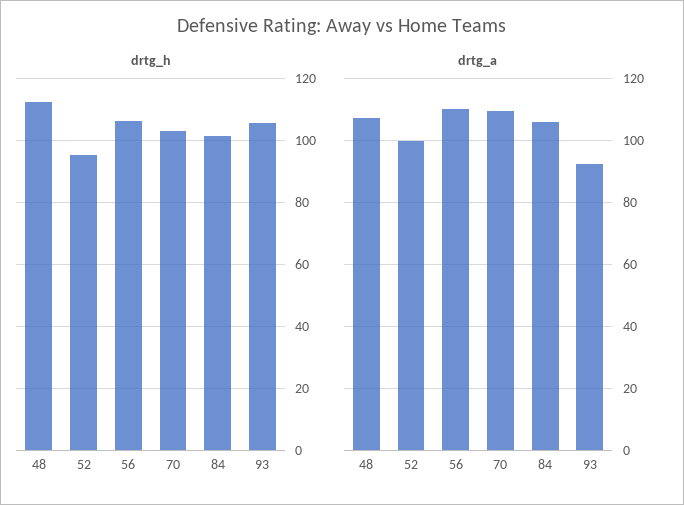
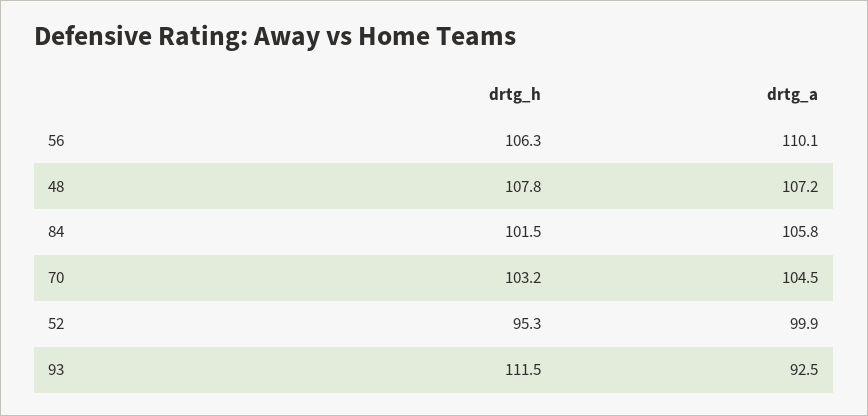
drtg_h, 48: 112 -> 107.8
drtg_h, 93: 106 -> 111.5
drtg_a, 70: 110 -> 104.5

